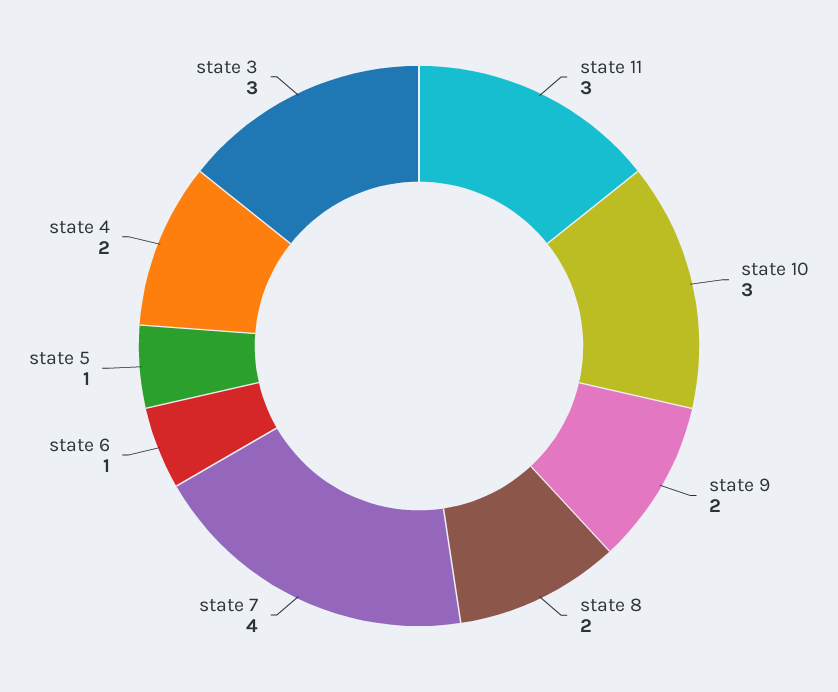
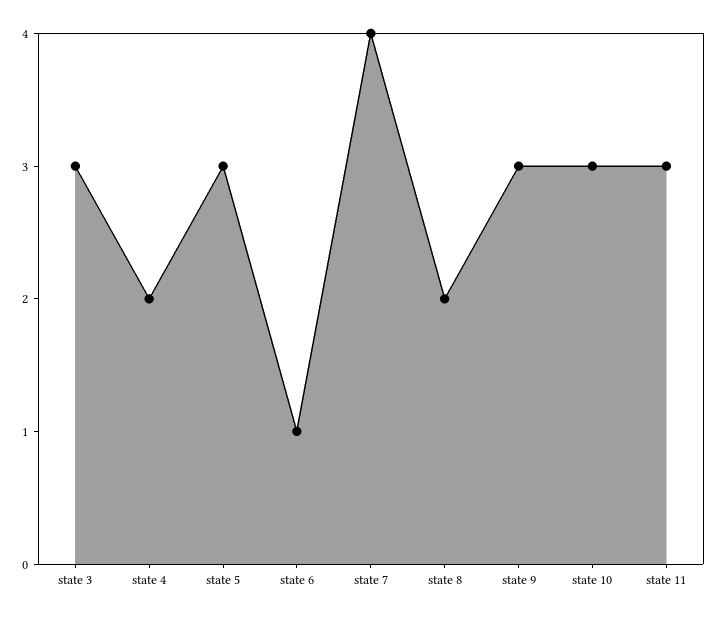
state 9: 2 -> 3
state 5: 1 -> 3

